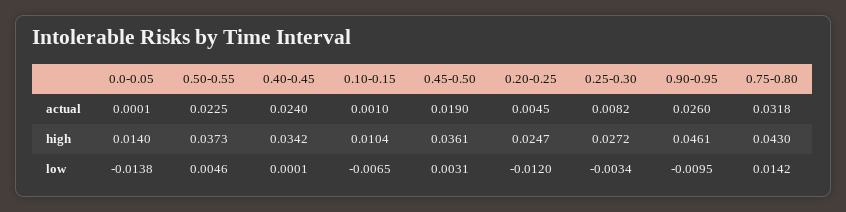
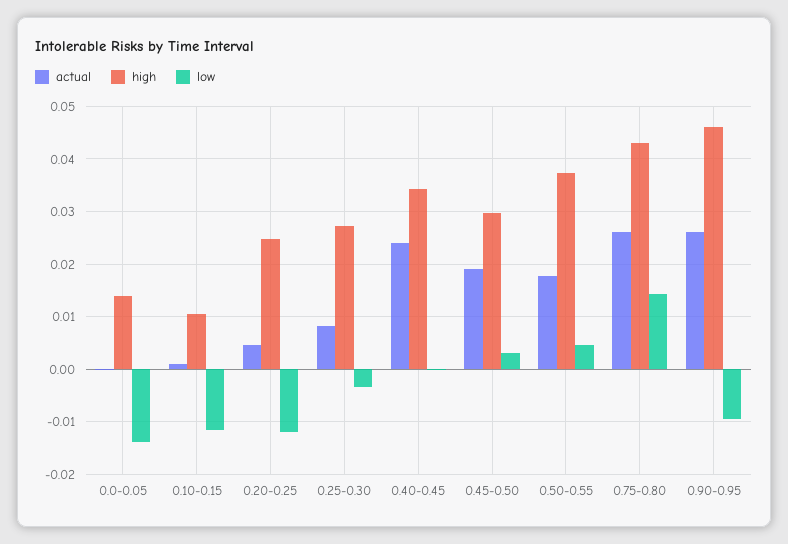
actual, 0.50-0.55: 0.0225 -> 0.018
actual, 0.75-0.80: 0.0318 -> 0.026
high, 0.45-0.50: 0.0361 -> 0.03
low, 0.10-0.15: -0.0065 -> -0.012

